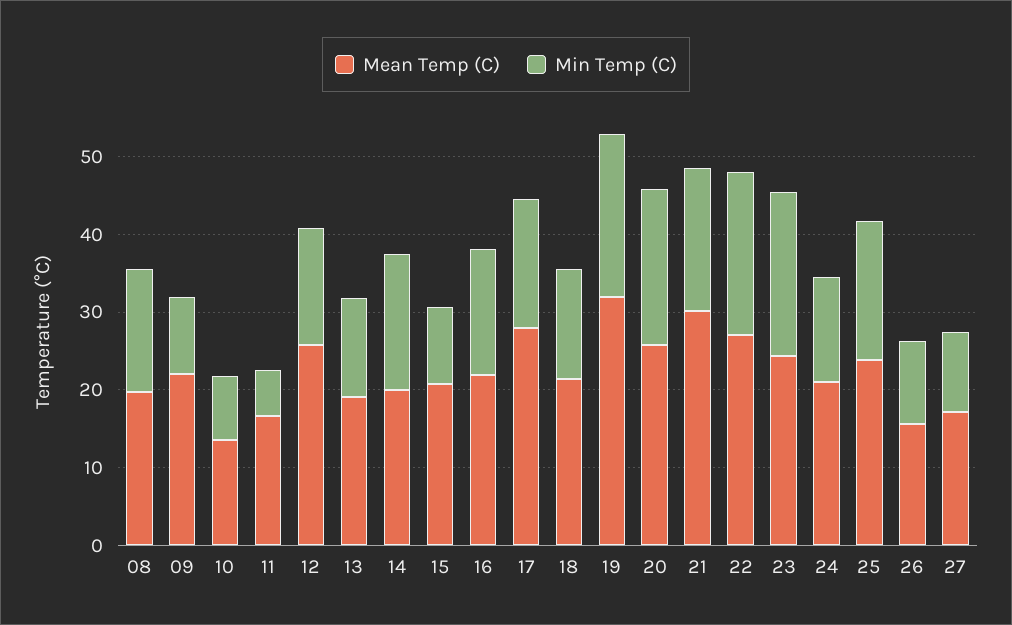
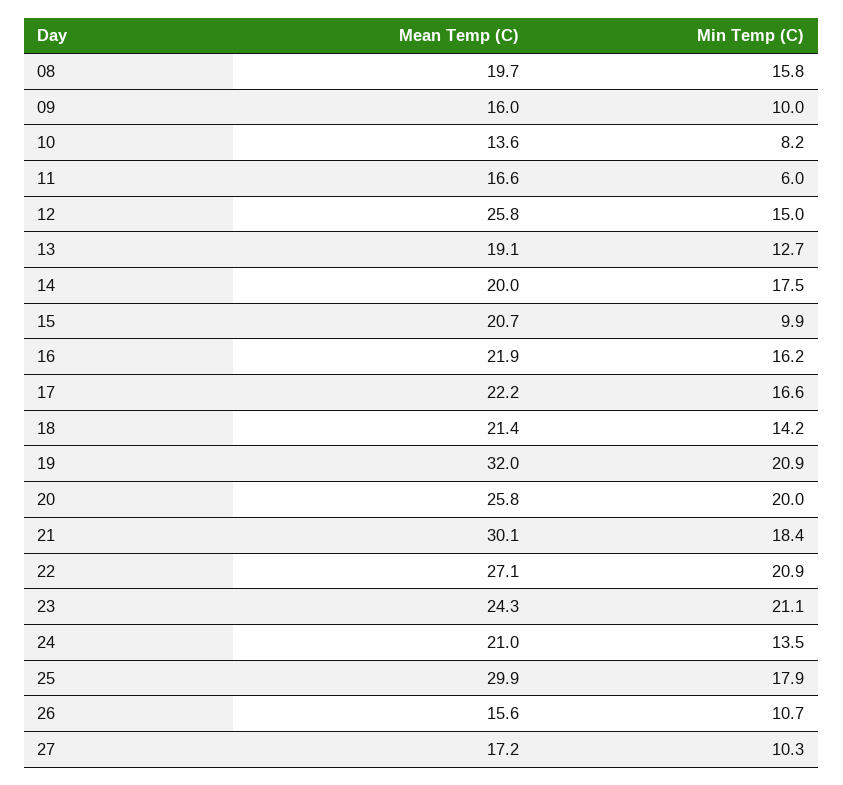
Mean Temp (C), 09: 22 -> 16
Mean Temp (C), 17: 28 -> 22.2
Mean Temp (C), 25: 24 -> 29.9

